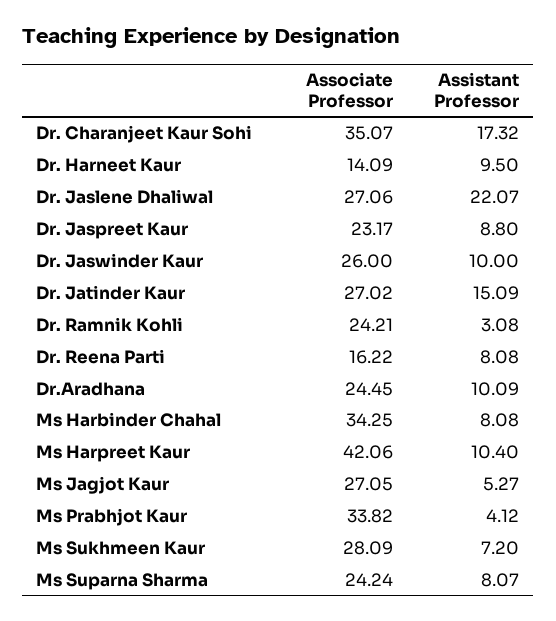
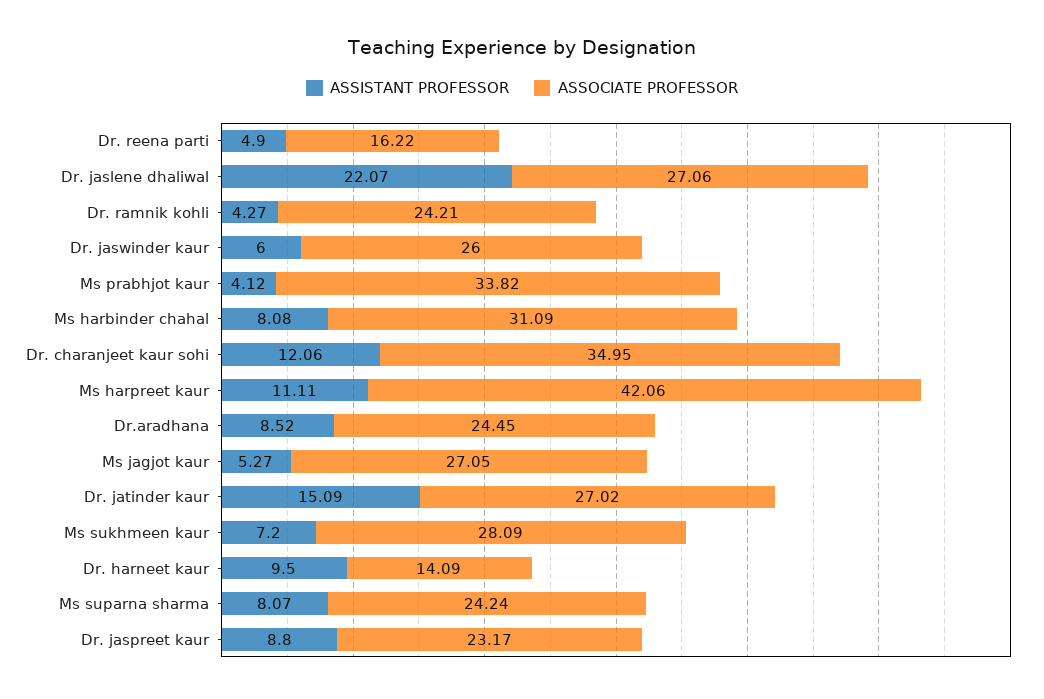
Associate Professor, Dr. Charanjeet Kaur Sohi: 35.07 -> 34.95
Assistant Professor, Dr. Charanjeet Kaur Sohi: 17.32 -> 12.06
Assistant Professor, Dr. Jaswinder Kaur: 10 -> 6
Assistant Professor, Dr. Ramnik Kohli: 3.08 -> 4.27
Assistant Professor, Dr. Reena Parti: 8.08 -> 4.9
Assistant Professor, Dr.Aradhana: 10.09 -> 8.52
Associate Professor, Ms Harbinder Chahal: 34.25 -> 31.09
Assistant Professor, Ms Harpreet Kaur: 10.4 -> 11.11

